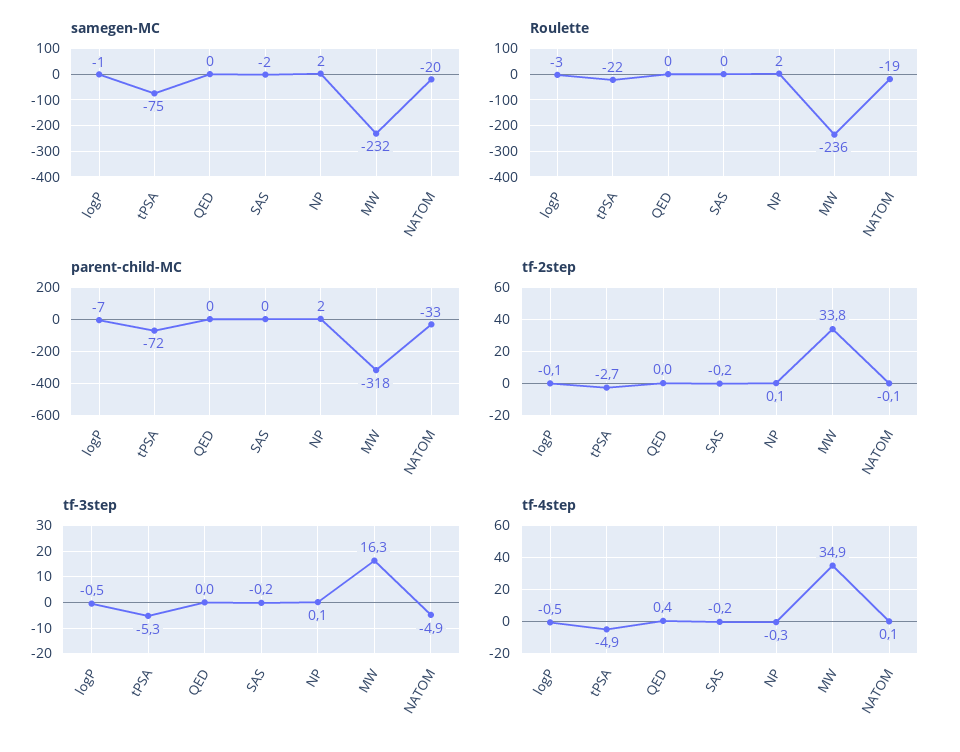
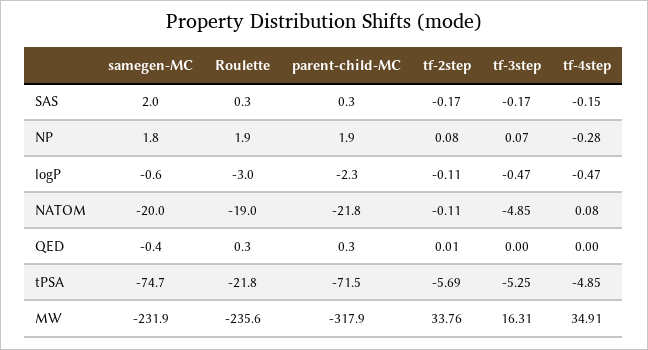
samegen-MC, SAS: -2 -> 2
parent-child-MC, logP: -7 -> -2.3
parent-child-MC, NATOM: -33 -> -21.8
tf-2step, tPSA: -2.7 -> -5.69
tf-4step, QED: 0.4 -> 0

